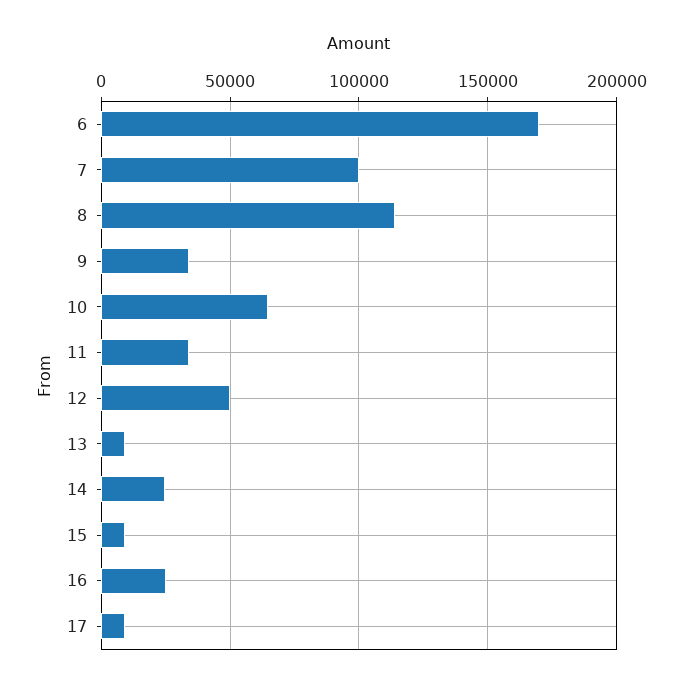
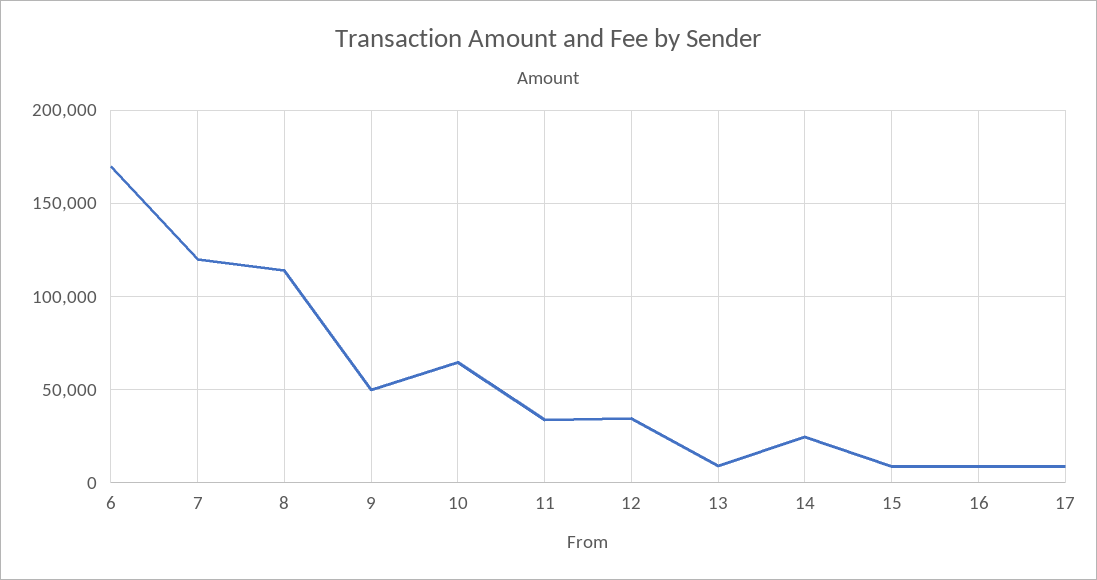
7: 100000 -> 120000
9: 35000 -> 50000
12: 50000 -> 35000
16: 25000 -> 10000

